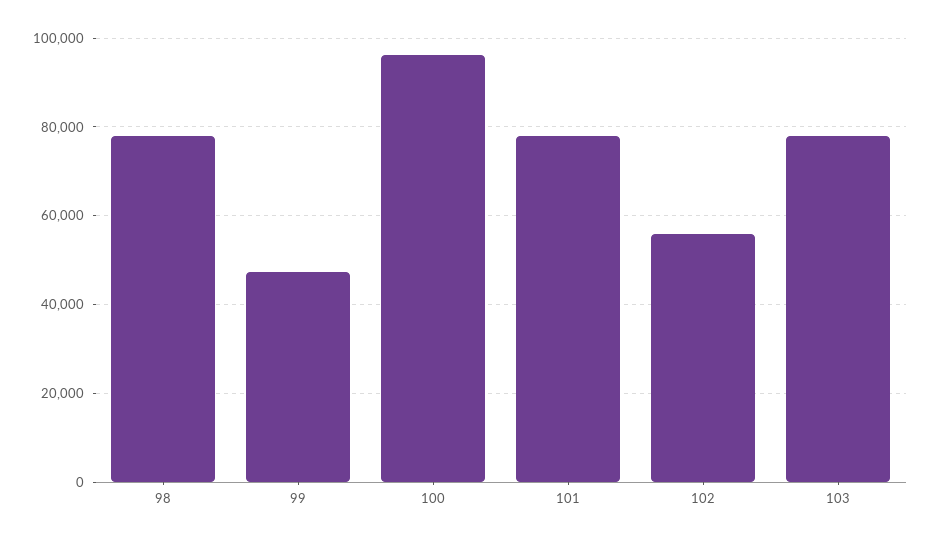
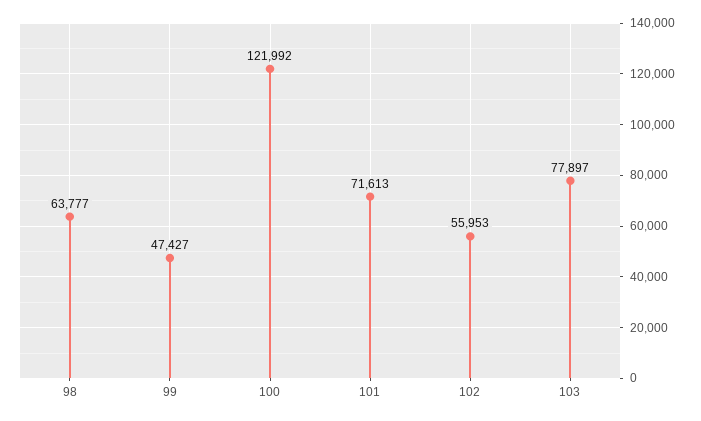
98: 78000 -> 63777
100: 96000 -> 121992
101: 78000 -> 71613

